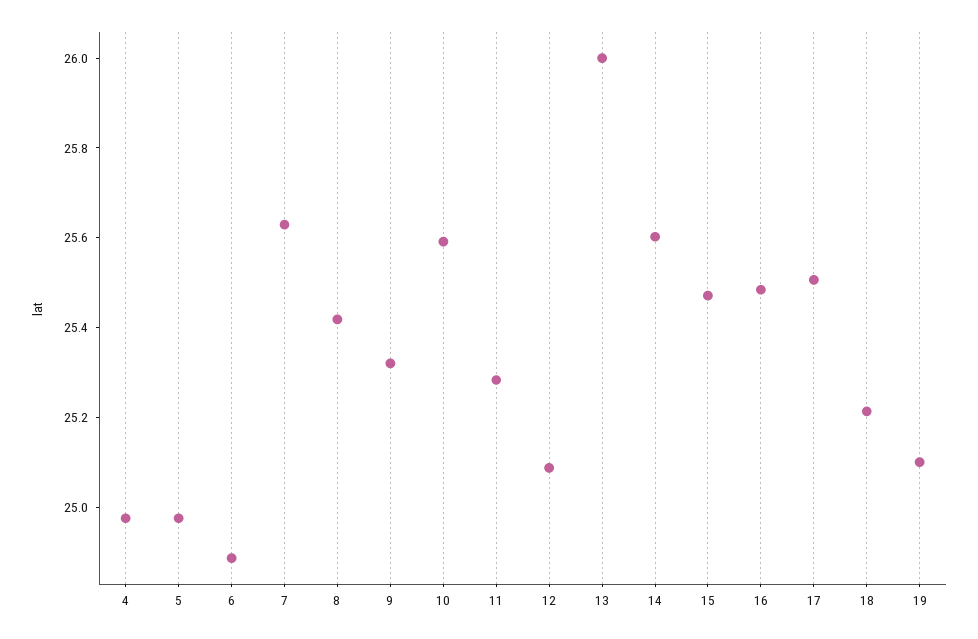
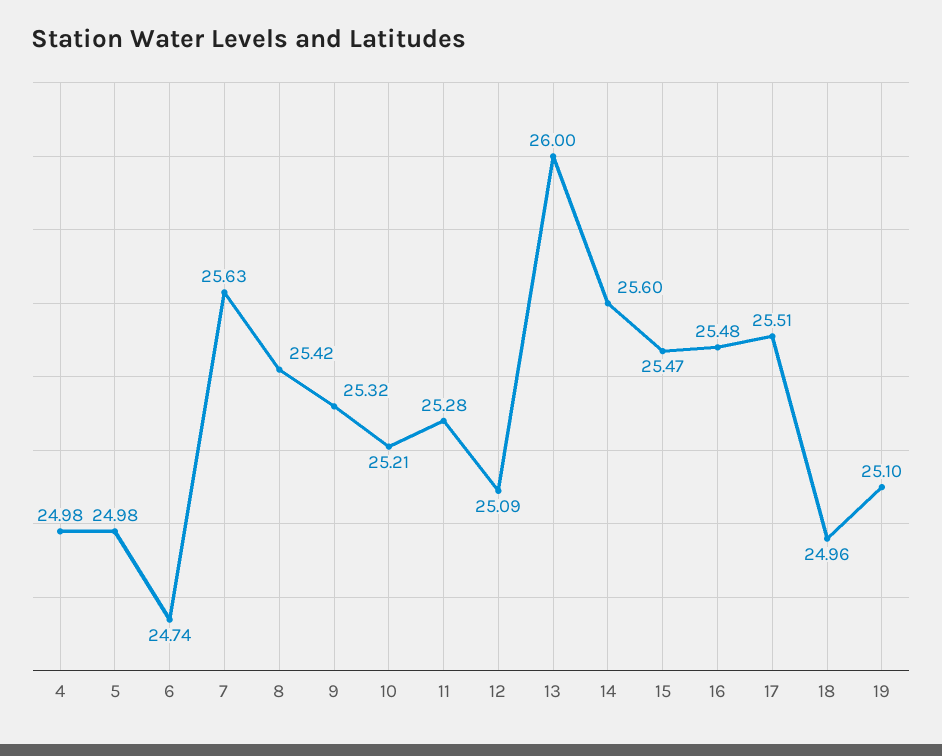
6: 24.9 -> 24.74
10: 25.6 -> 25.21
18: 25.2 -> 24.96

